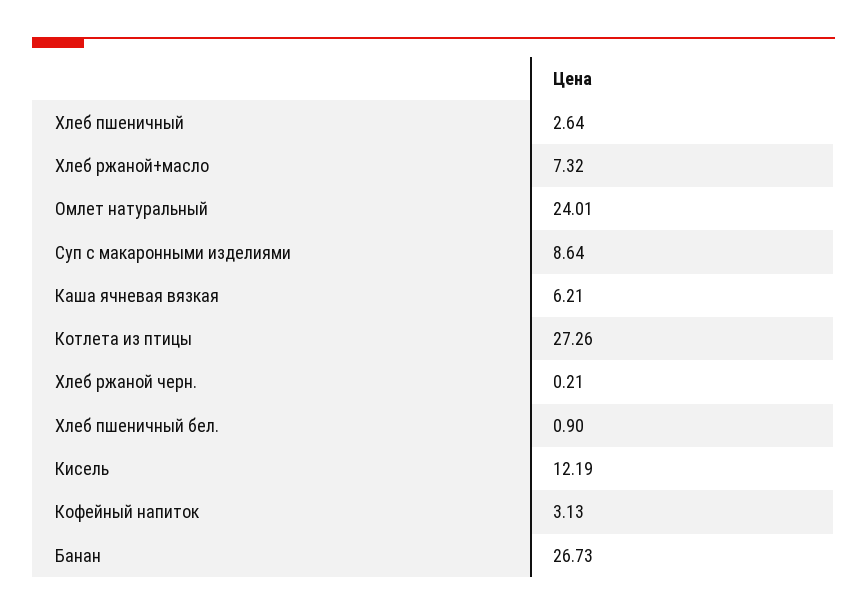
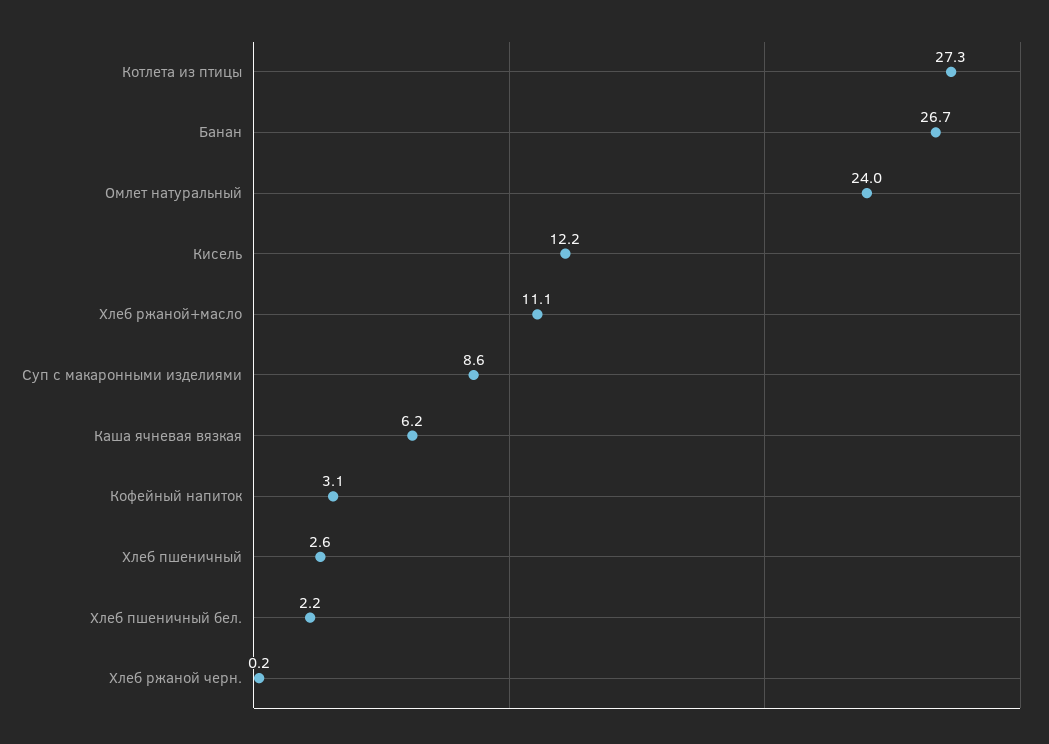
Хлеб ржаной+масло: 7.32 -> 11.1
Хлеб пшеничный бел.: 0.9 -> 2.2

